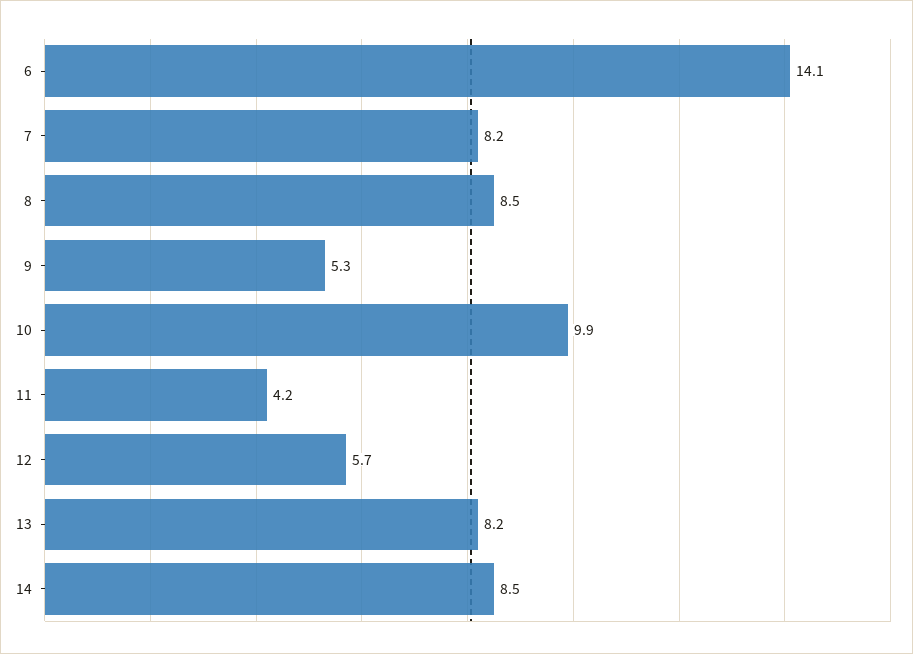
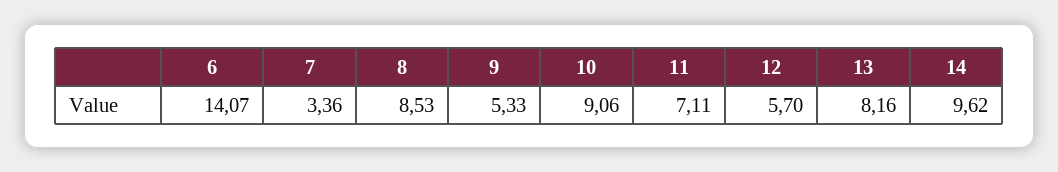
7: 8.2 -> 3.36
10: 9.9 -> 9.06
11: 4.2 -> 7.11
14: 8.5 -> 9.62

